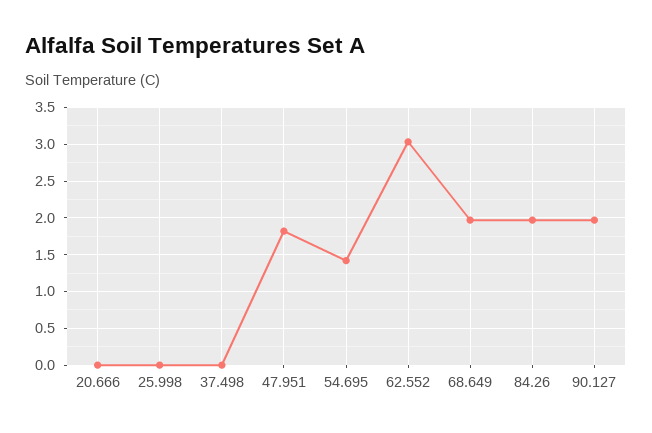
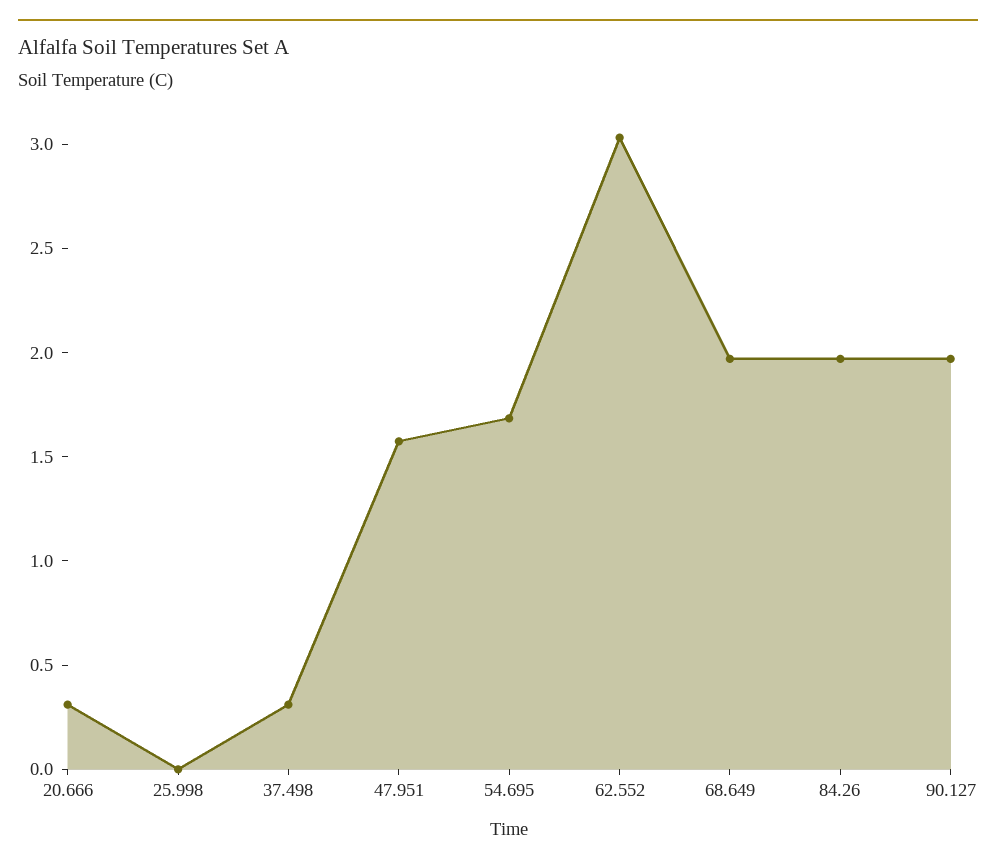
20.666: 0 -> 0.3
37.498: 0 -> 0.3
47.951: 1.8 -> 1.6
54.695: 1.4 -> 1.7

